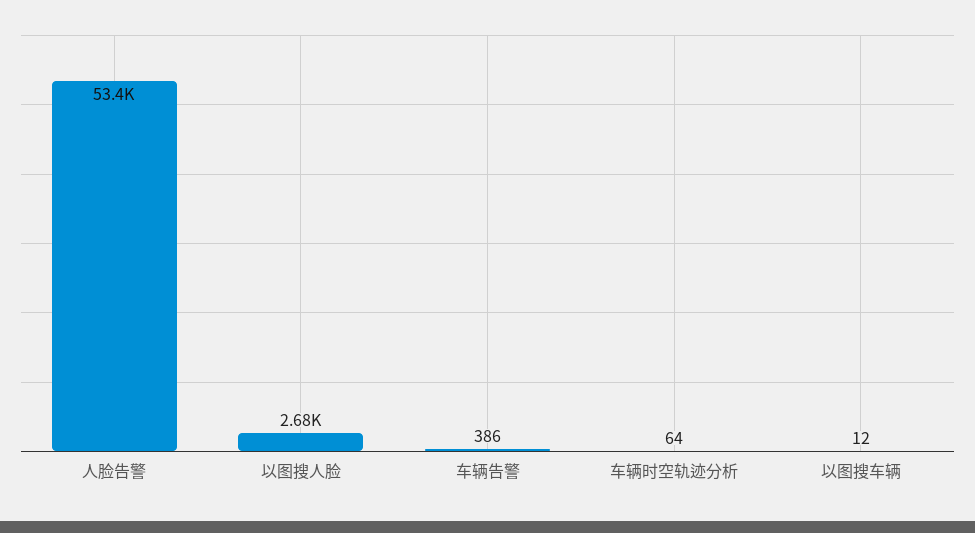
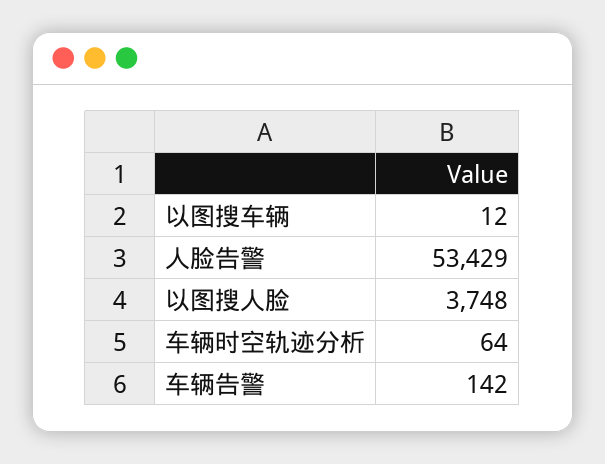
以图搜人脸: 2680 -> 3748
车辆告警: 386 -> 142

